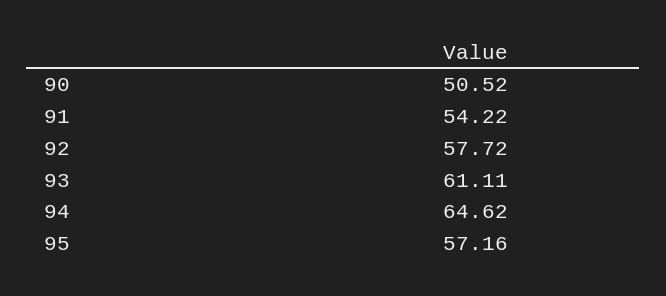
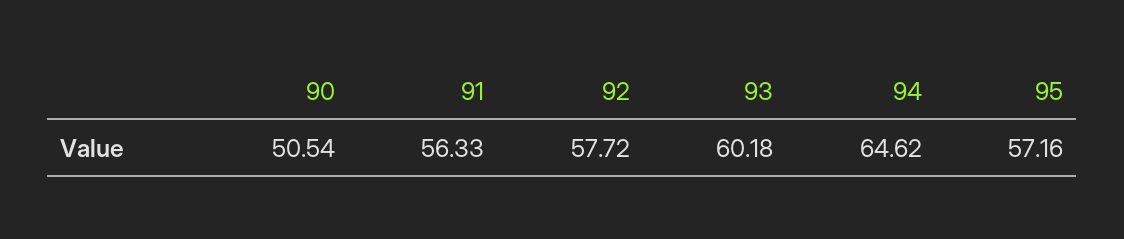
90: 50.52 -> 50.54
91: 54.22 -> 56.33
93: 61.11 -> 60.18

